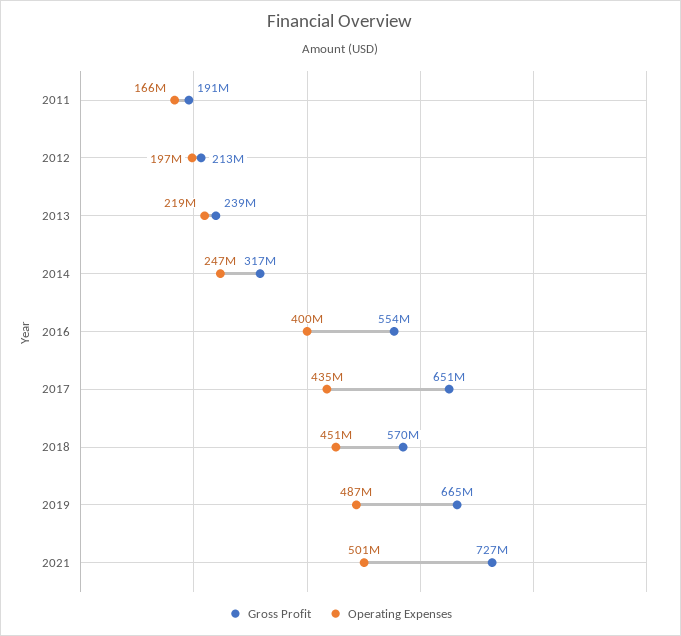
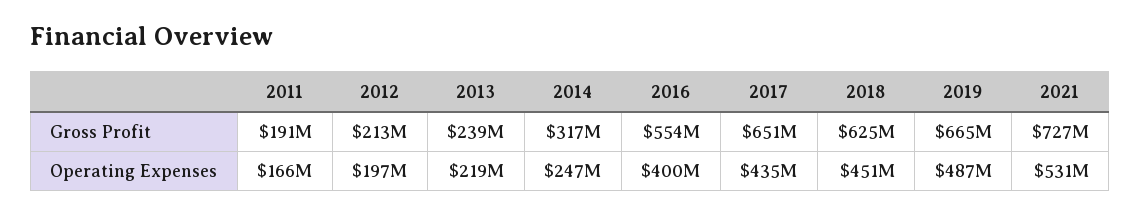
Gross Profit, 2018: 570000000 -> 625000000
Operating Expenses, 2021: 501000000 -> 531000000

